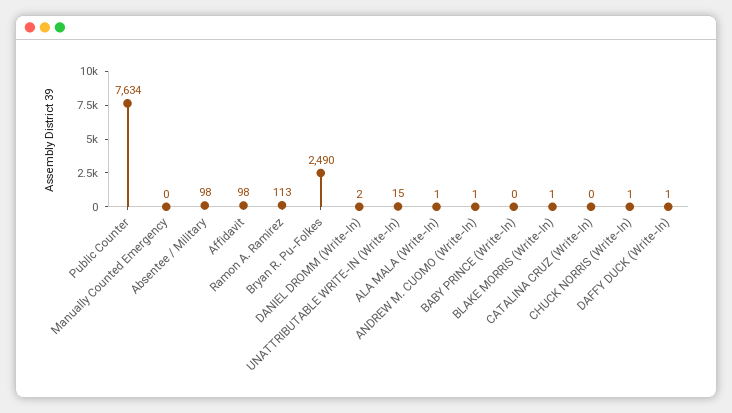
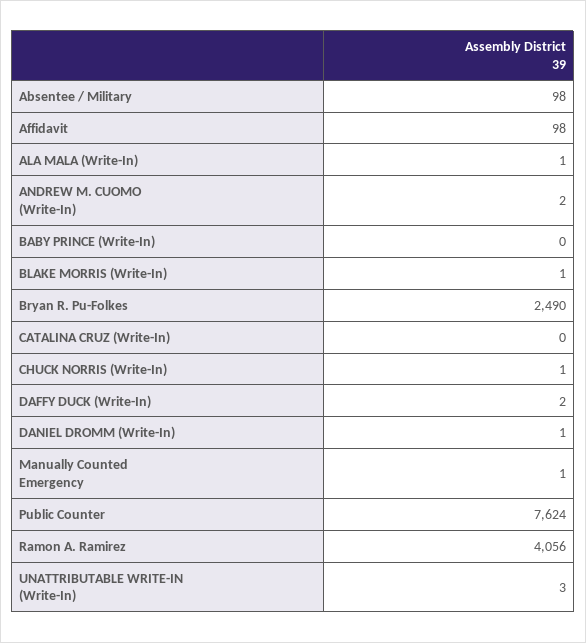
Public Counter: 7634 -> 7624
Manually Counted Emergency: 0 -> 1
Ramon A. Ramirez: 113 -> 4056
DANIEL DROMM (Write-In): 2 -> 1
UNATTRIBUTABLE WRITE-IN (Write-In): 15 -> 3
ANDREW M. CUOMO (Write-In): 1 -> 2
DAFFY DUCK (Write-In): 1 -> 2

